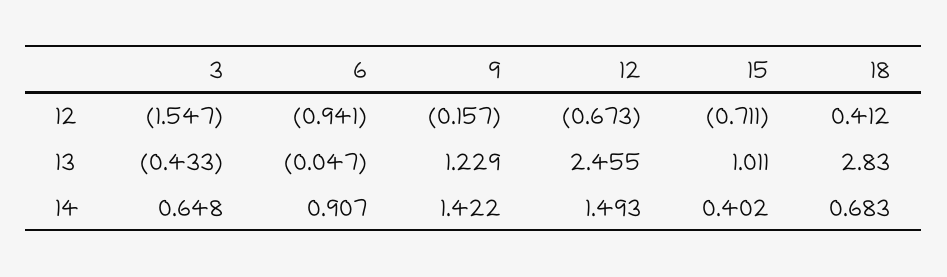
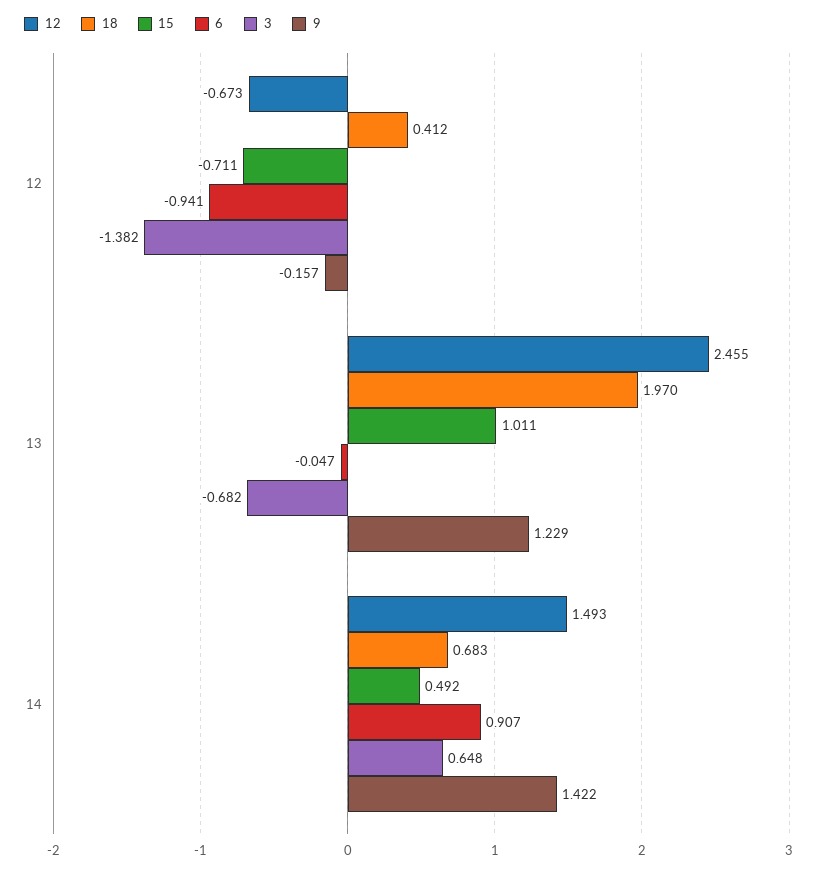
3, 12: -1.547 -> -1.382
3, 13: -0.433 -> -0.682
18, 13: 2.83 -> 1.97
15, 14: 0.402 -> 0.492

